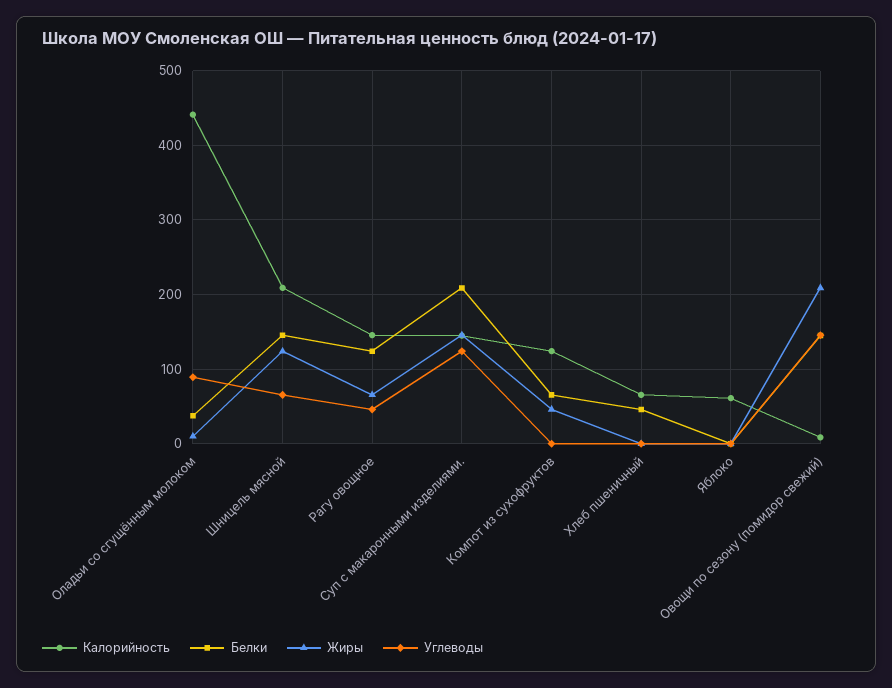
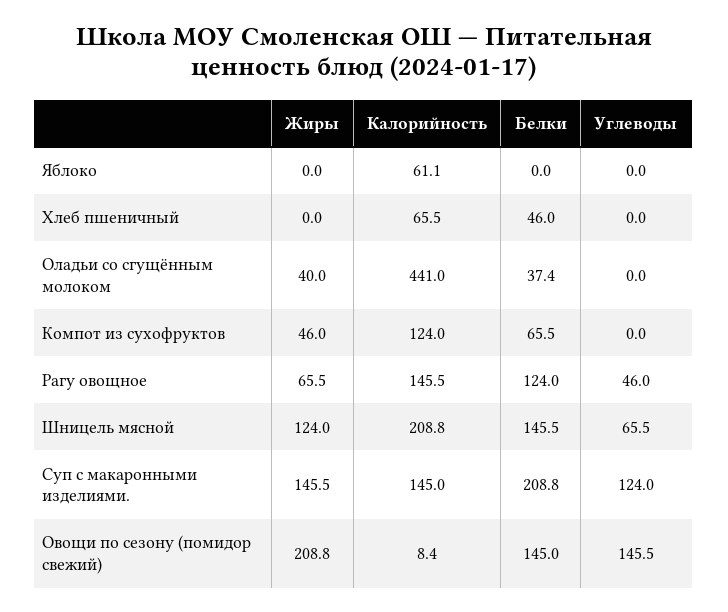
Жиры, Оладьи со сгущённым молоком: 10 -> 40
Углеводы, Оладьи со сгущённым молоком: 90 -> 0

